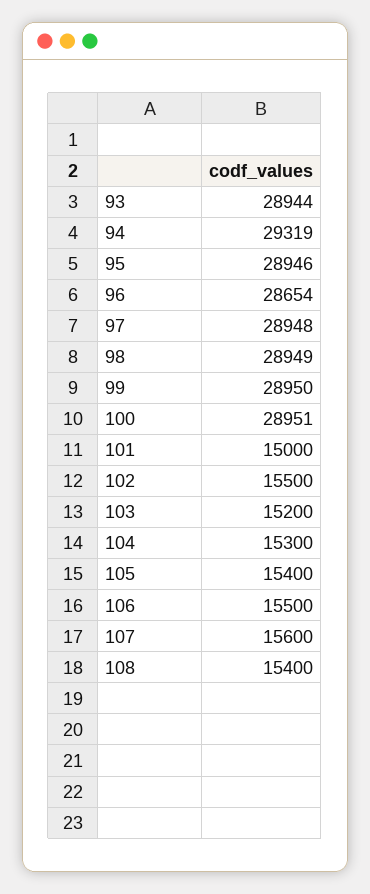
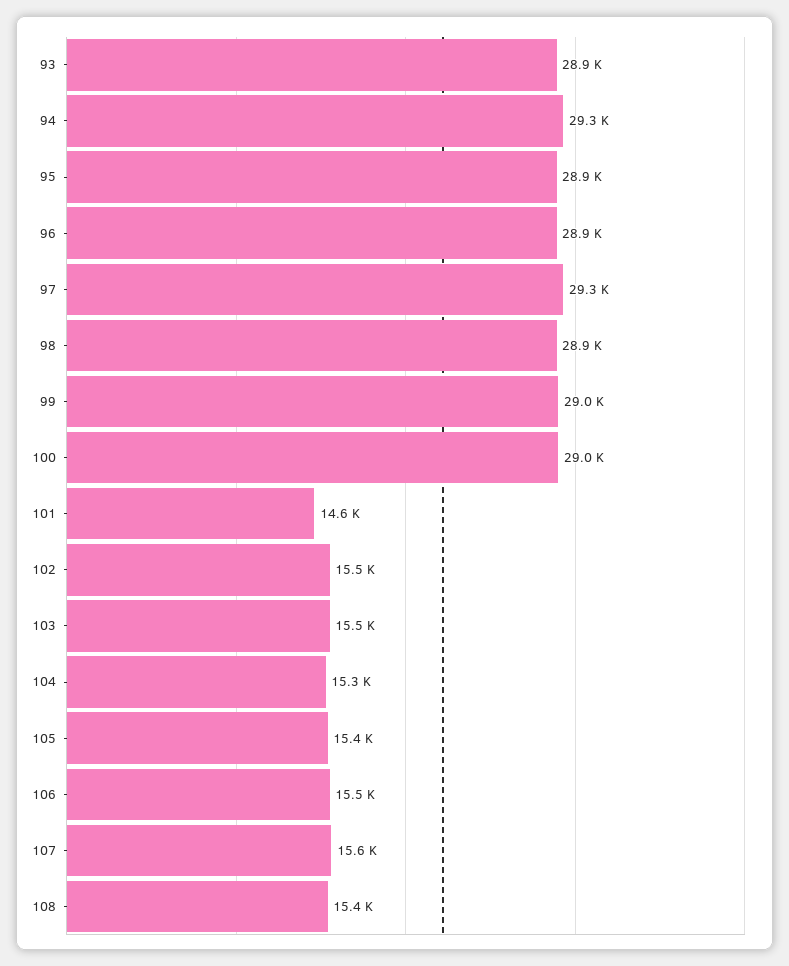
96: 28654 -> 28900
97: 28948 -> 29300
101: 15000 -> 14600
103: 15200 -> 15500

